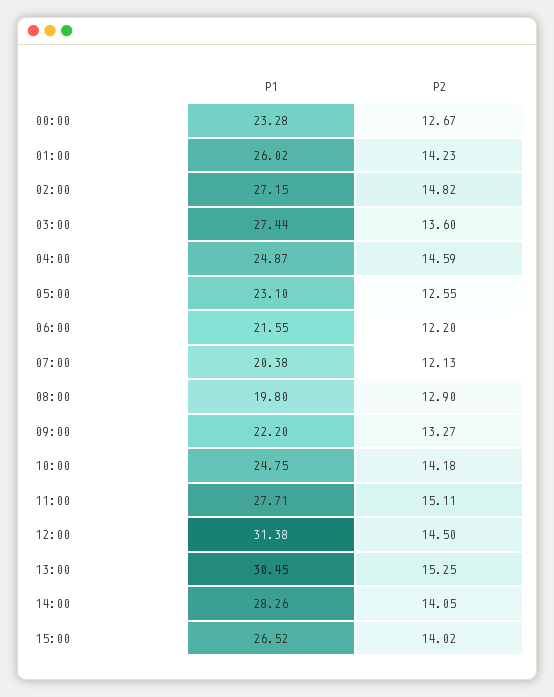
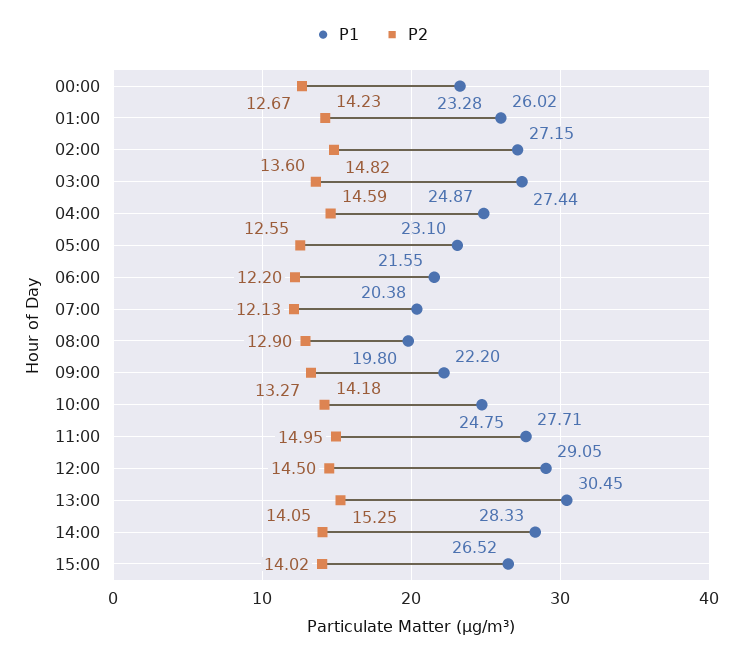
P2, 11:00: 15.11 -> 14.95
P1, 12:00: 31.38 -> 29.05
P1, 14:00: 28.26 -> 28.33

